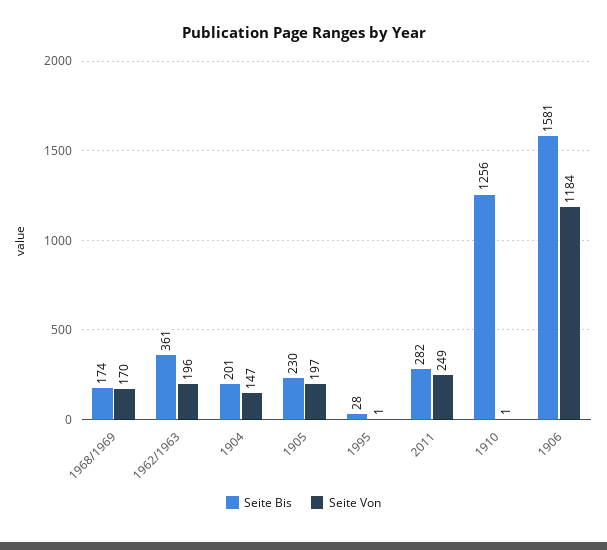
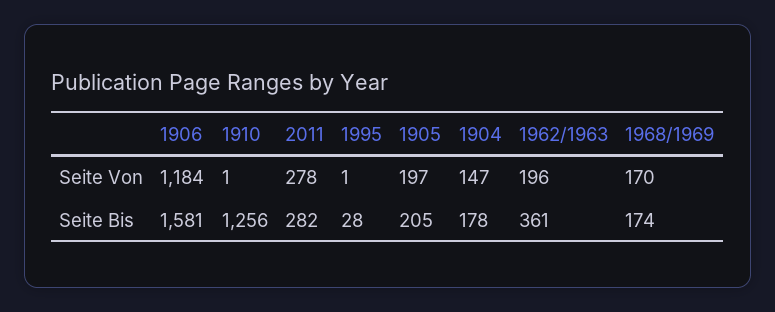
Seite Bis, 1904: 201 -> 178
Seite Bis, 1905: 230 -> 205
Seite Von, 2011: 249 -> 278

